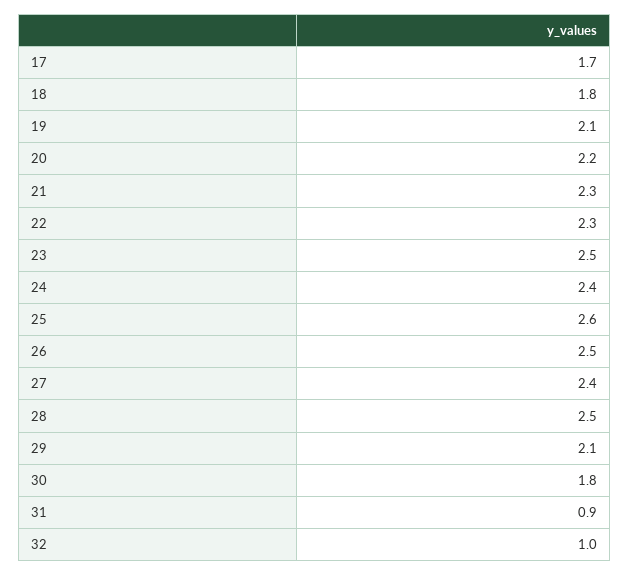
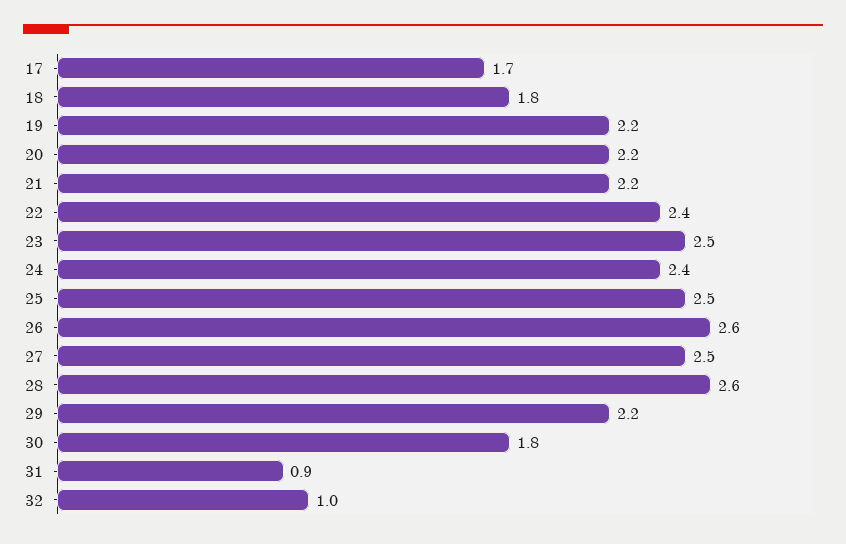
19: 2.1 -> 2.2
21: 2.3 -> 2.2
22: 2.3 -> 2.4
25: 2.6 -> 2.5
26: 2.5 -> 2.6
27: 2.4 -> 2.5
28: 2.5 -> 2.6
29: 2.1 -> 2.2

